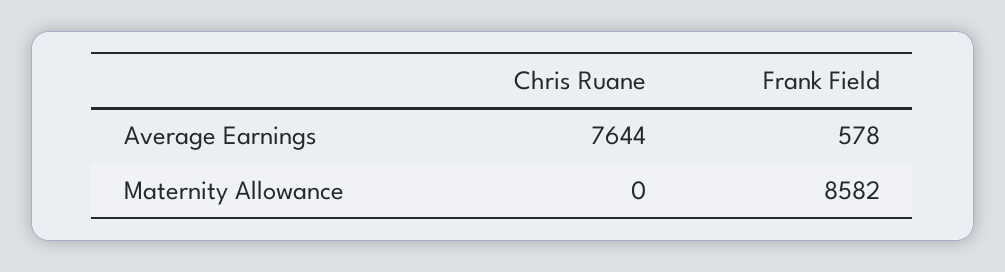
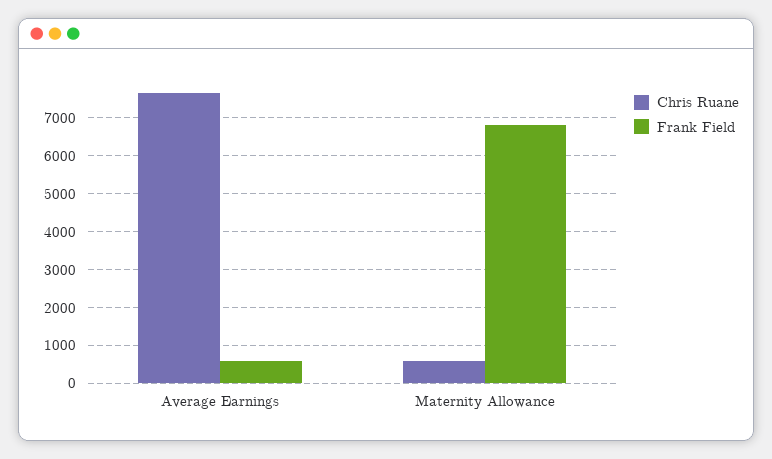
Chris Ruane, Maternity Allowance: 0 -> 600
Frank Field, Maternity Allowance: 8582 -> 6800

